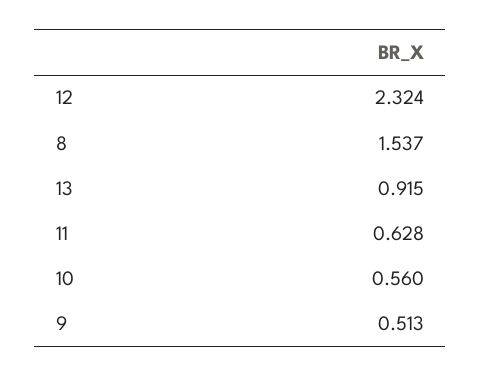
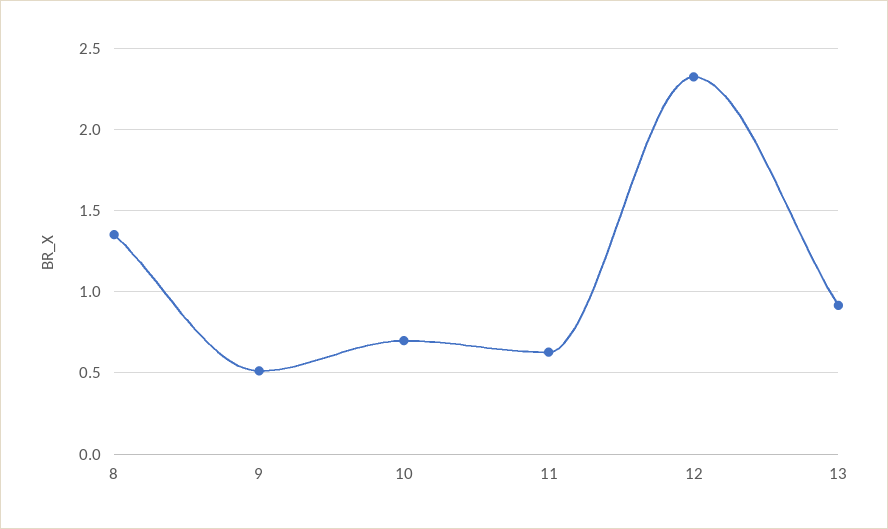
8: 1.537 -> 1.35
10: 0.56 -> 0.7

